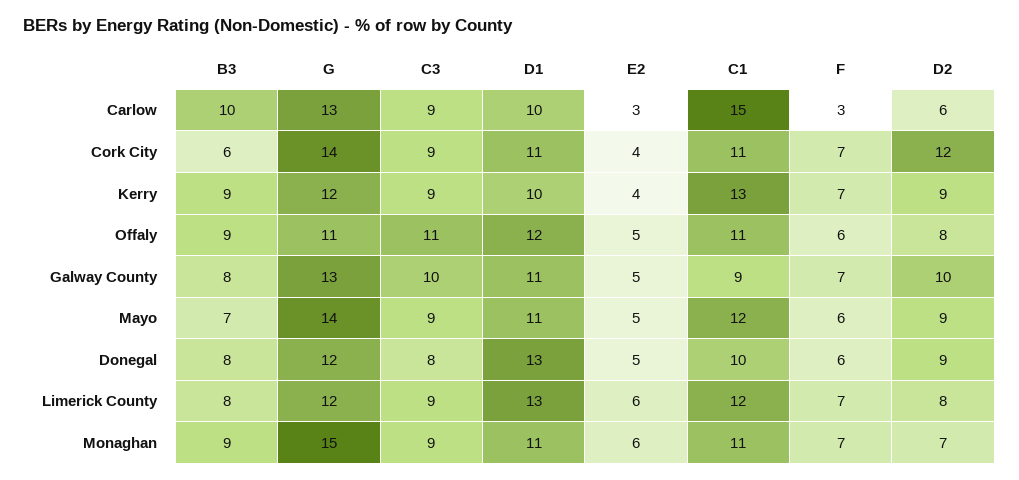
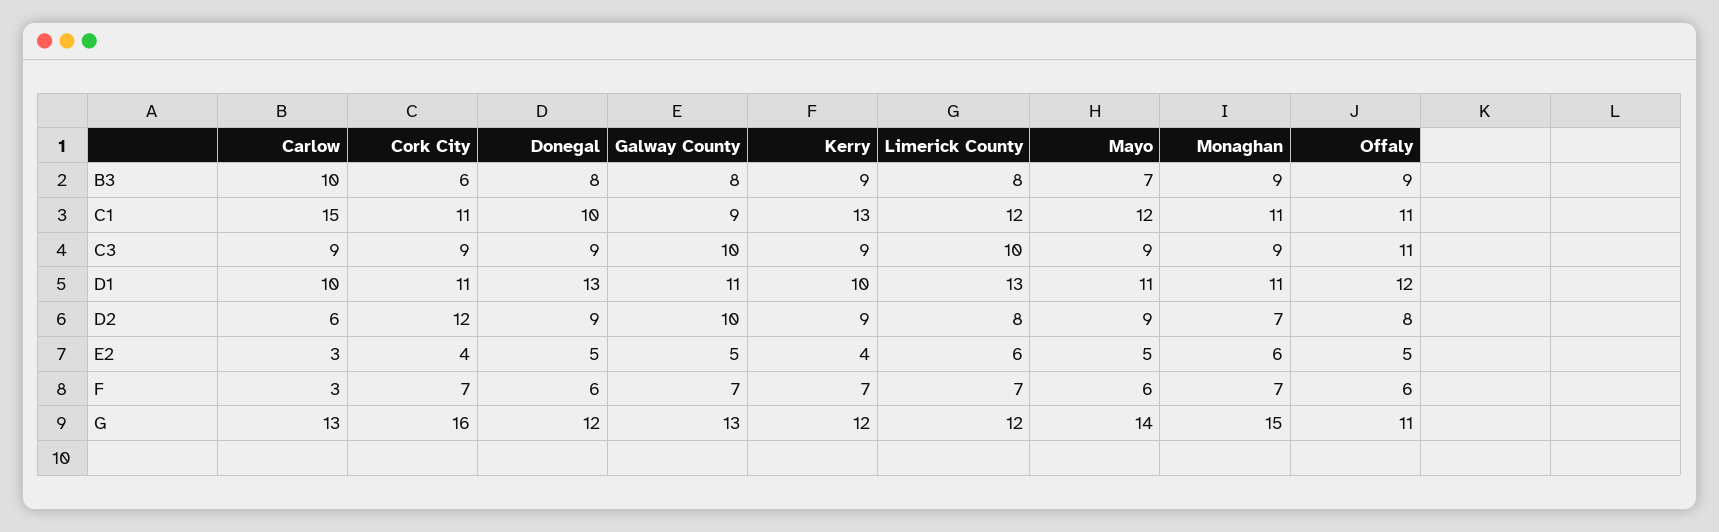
G, Cork City: 14 -> 16
C3, Donegal: 8 -> 9
C3, Limerick County: 9 -> 10

